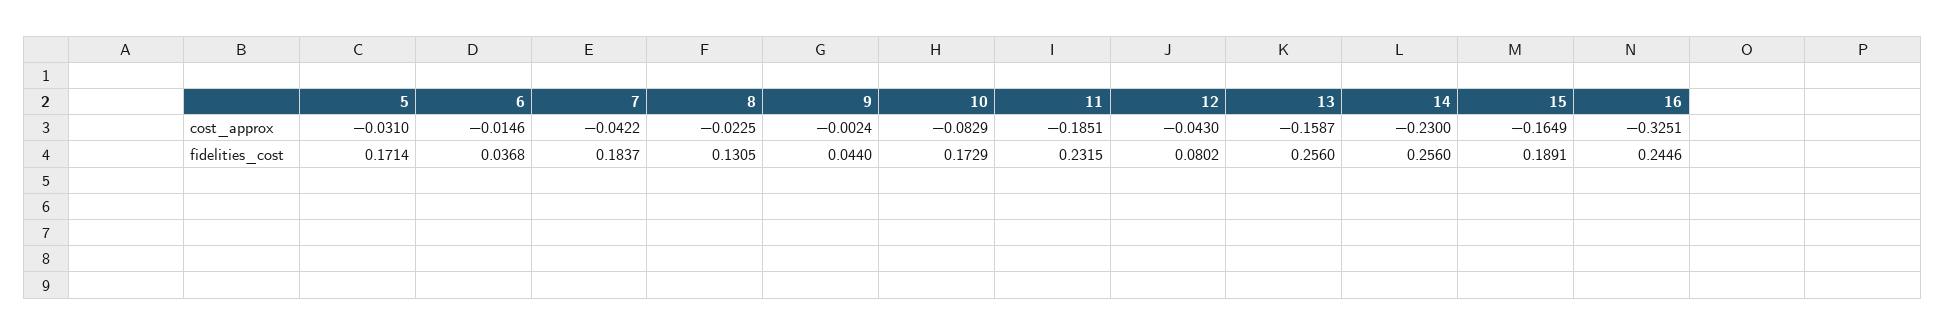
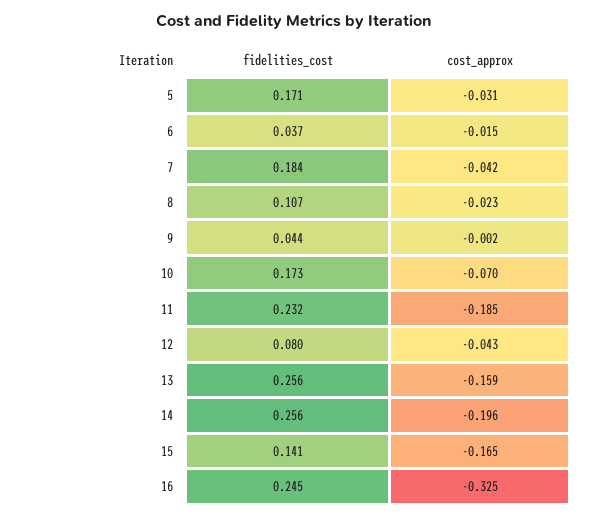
10, cost_approx: -0.0829 -> -0.07
14, cost_approx: -0.23 -> -0.196
8, fidelities_cost: 0.1305 -> 0.107
15, fidelities_cost: 0.1891 -> 0.141

